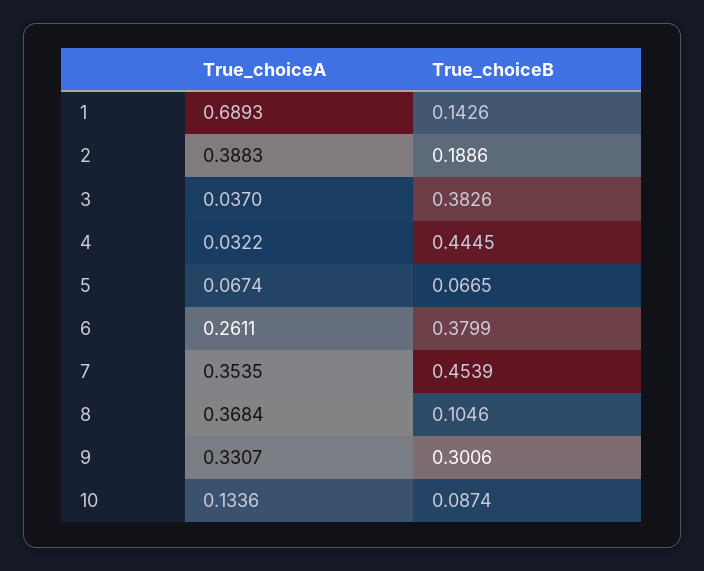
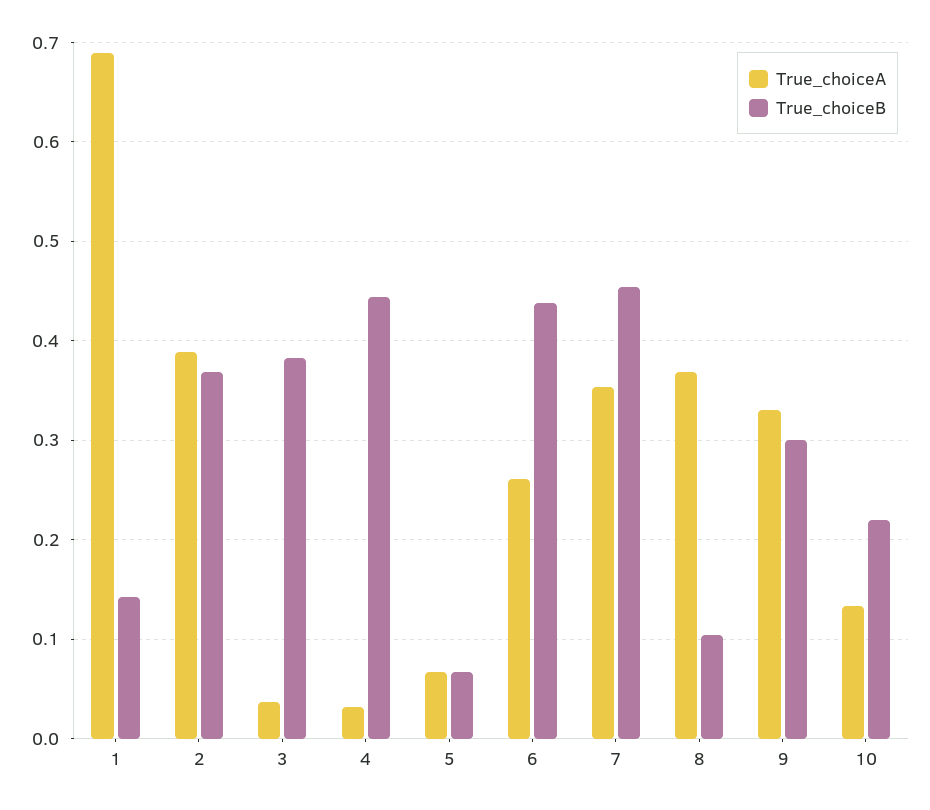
True_choiceB, 2: 0.1886 -> 0.37
True_choiceB, 6: 0.3799 -> 0.44
True_choiceB, 10: 0.0874 -> 0.22

